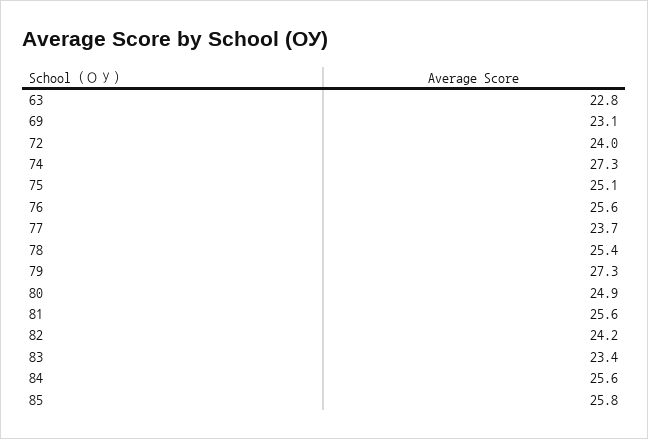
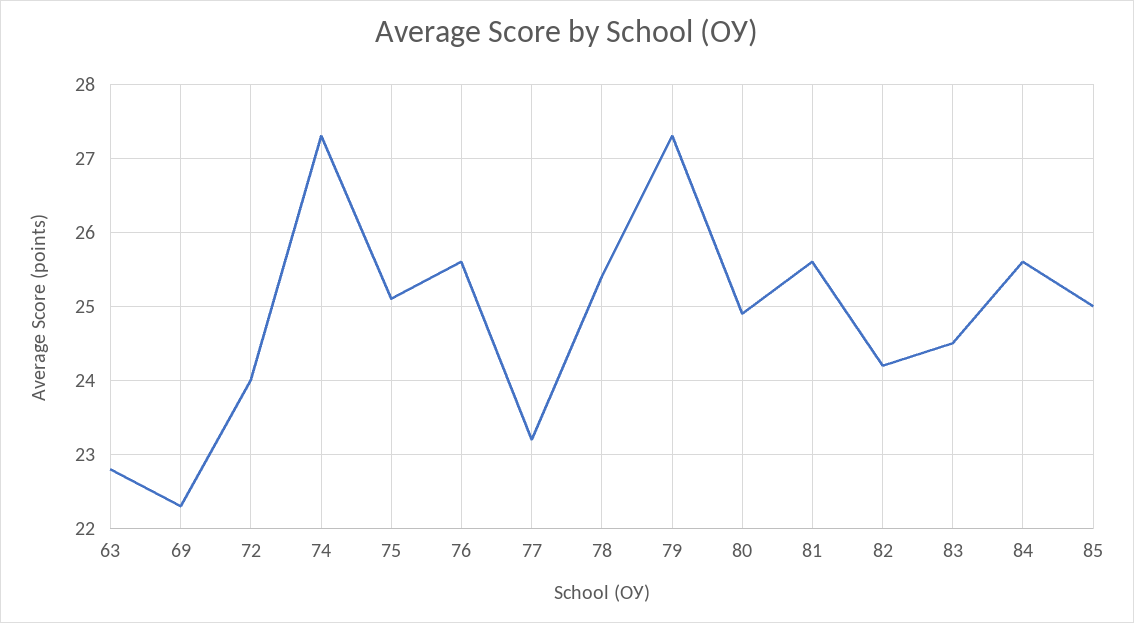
69: 23.1 -> 22.3
77: 23.7 -> 23.2
83: 23.4 -> 24.5
85: 25.8 -> 25

